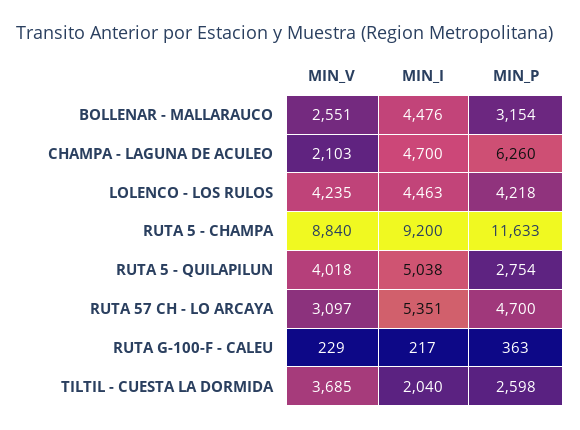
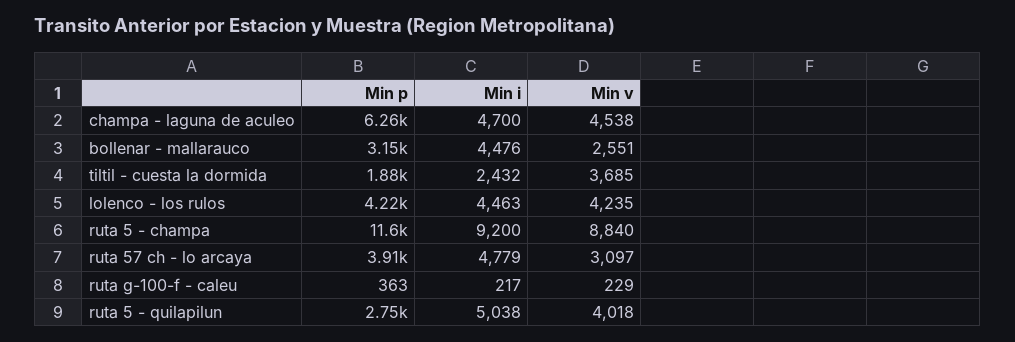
MIN_V, CHAMPA - LAGUNA DE ACULEO: 2103 -> 4538
MIN_I, RUTA 57 CH - LO ARCAYA: 5351 -> 4779
MIN_P, RUTA 57 CH - LO ARCAYA: 4700 -> 3910
MIN_I, TILTIL - CUESTA LA DORMIDA: 2040 -> 2432
MIN_P, TILTIL - CUESTA LA DORMIDA: 2598 -> 1880

